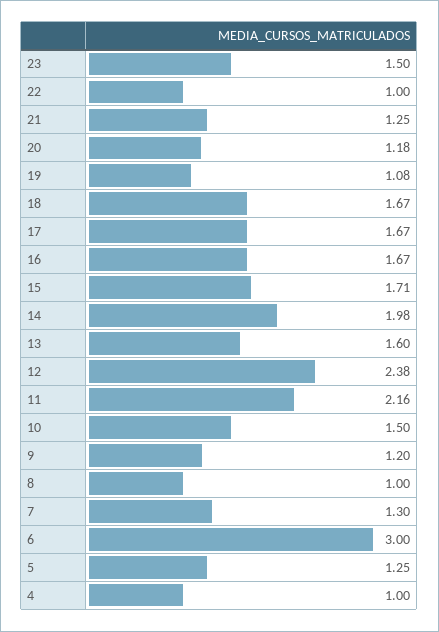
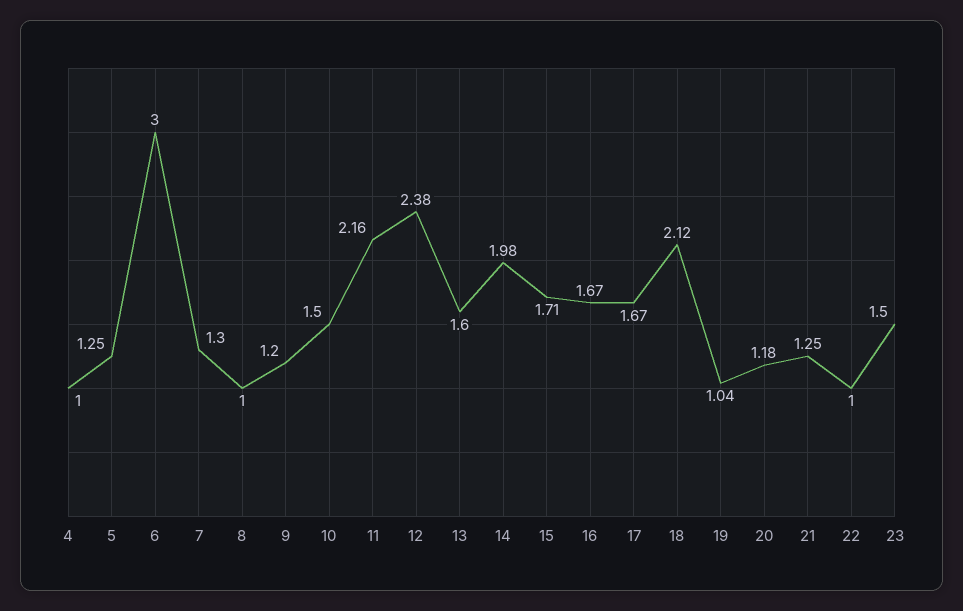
19: 1.08 -> 1.04
18: 1.67 -> 2.12

